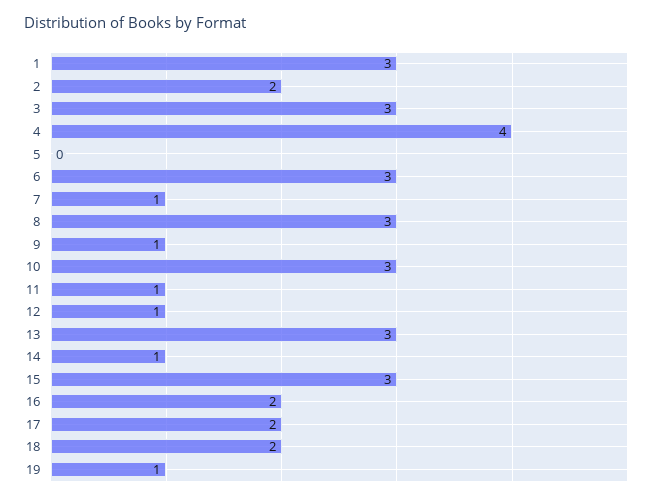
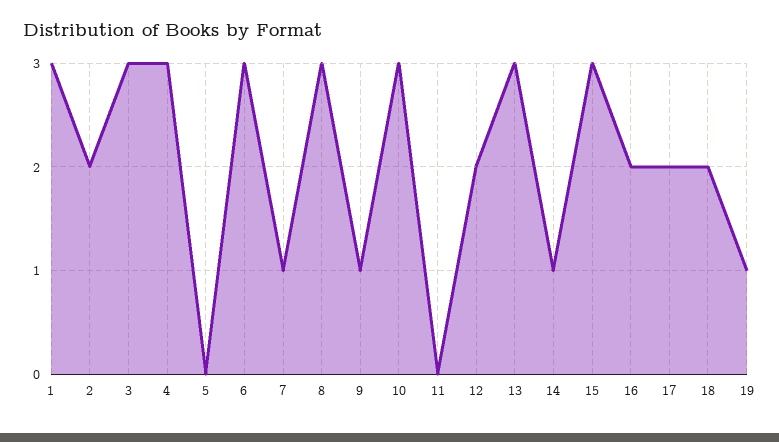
4: 4 -> 3
11: 1 -> 0
12: 1 -> 2

